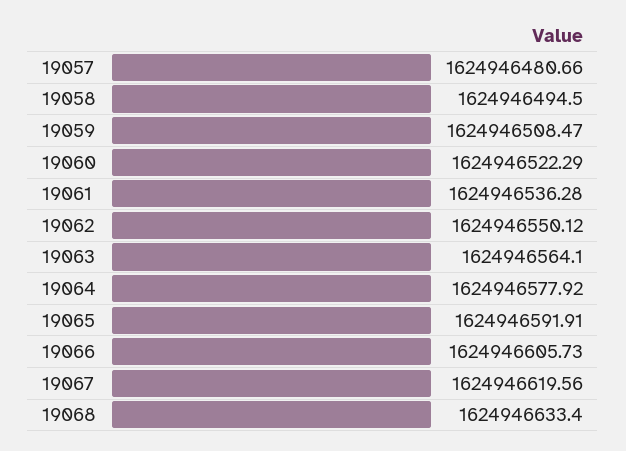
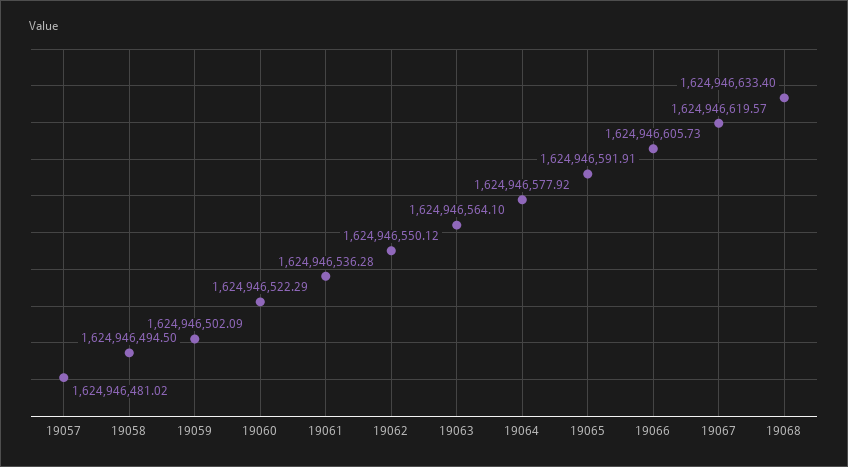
19057: 1624946480.66 -> 1624946481.02
19059: 1624946508.47 -> 1624946502.09
19067: 1624946619.56 -> 1624946619.57

